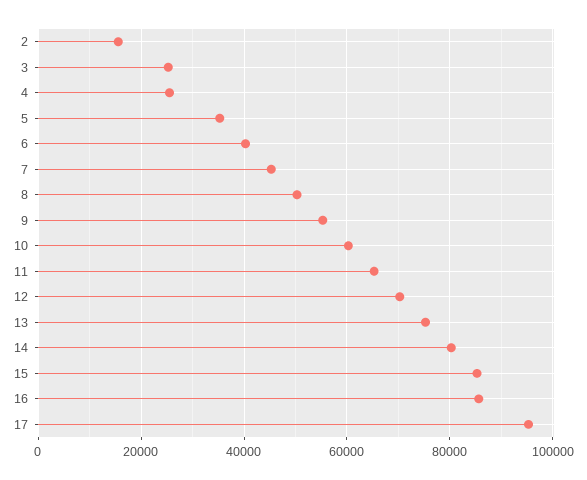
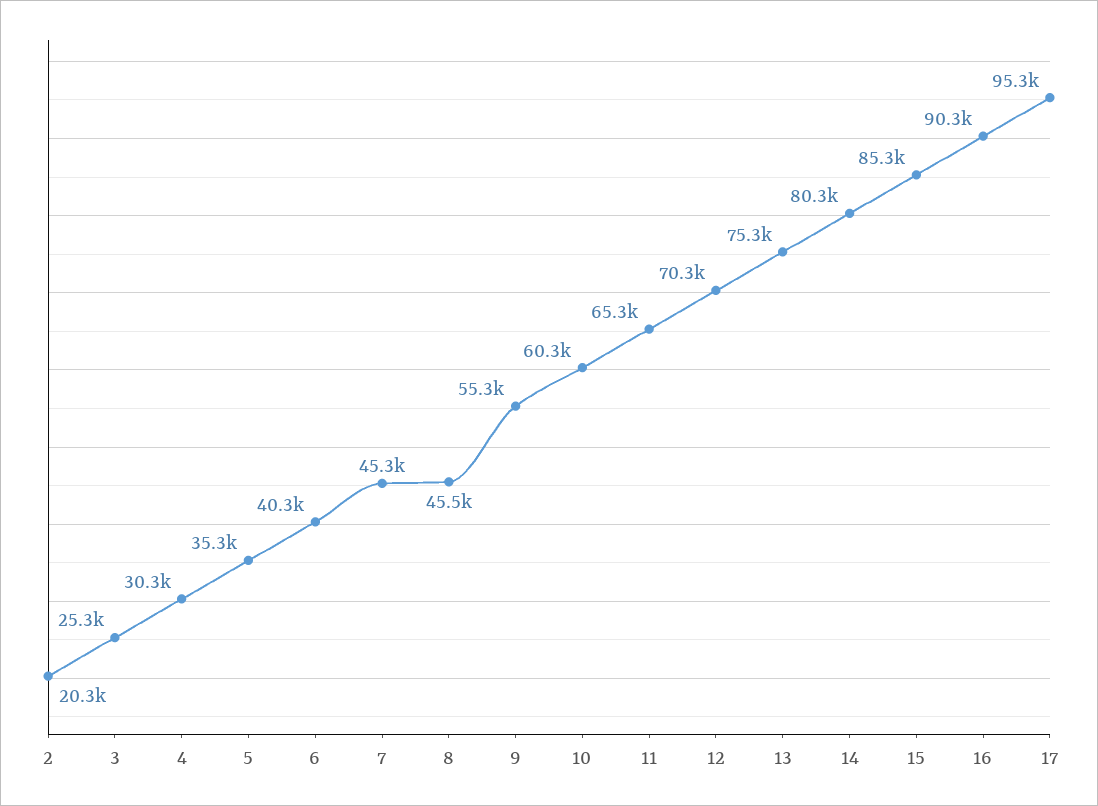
2: 16000 -> 20300
4: 26000 -> 30300
8: 50000 -> 45500
16: 86000 -> 90300

